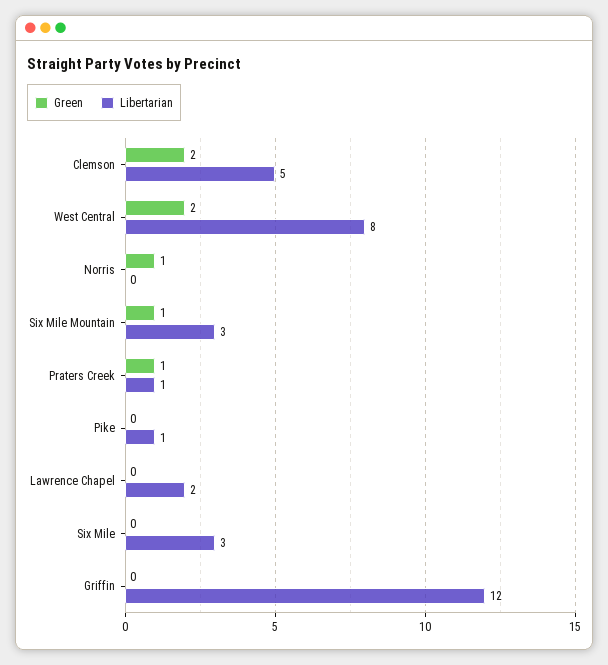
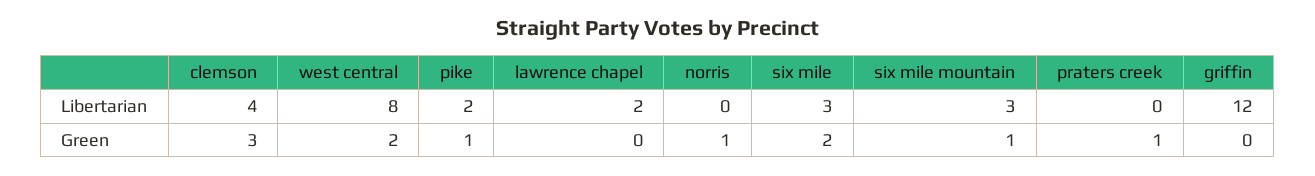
Green, Clemson: 2 -> 3
Libertarian, Clemson: 5 -> 4
Libertarian, Praters Creek: 1 -> 0
Green, Pike: 0 -> 1
Libertarian, Pike: 1 -> 2
Green, Six Mile: 0 -> 2

